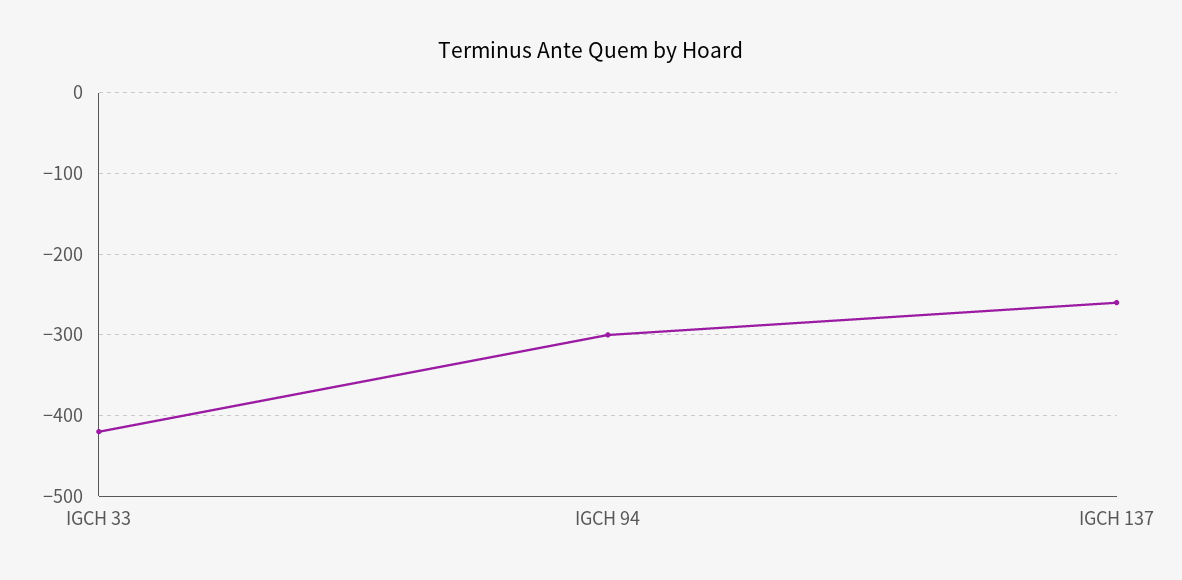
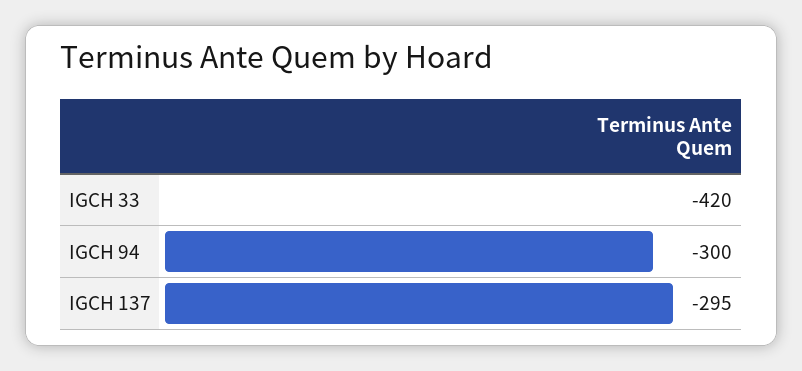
IGCH 137: -260 -> -295

